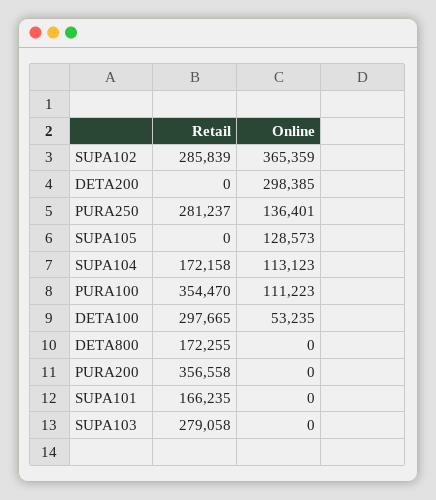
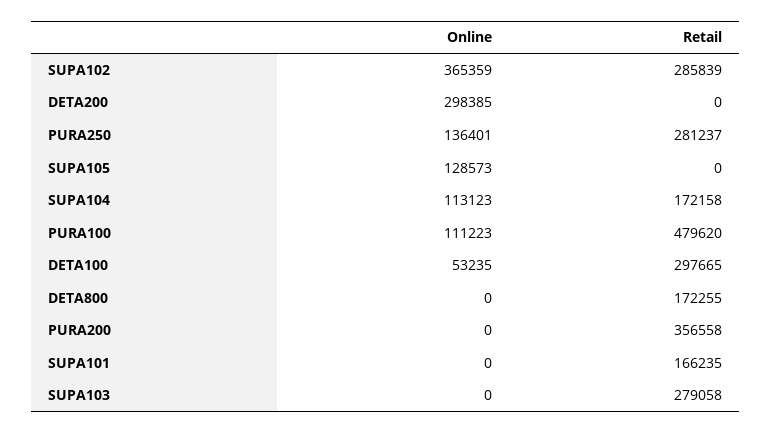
Retail, PURA100: 354470 -> 479620

